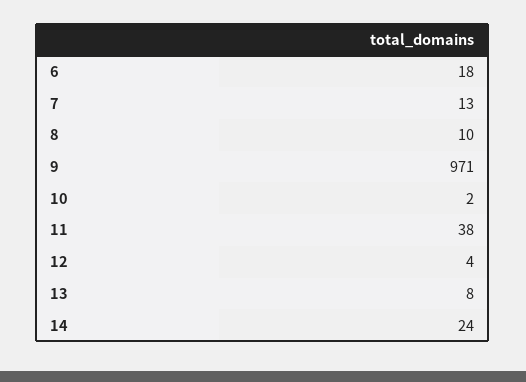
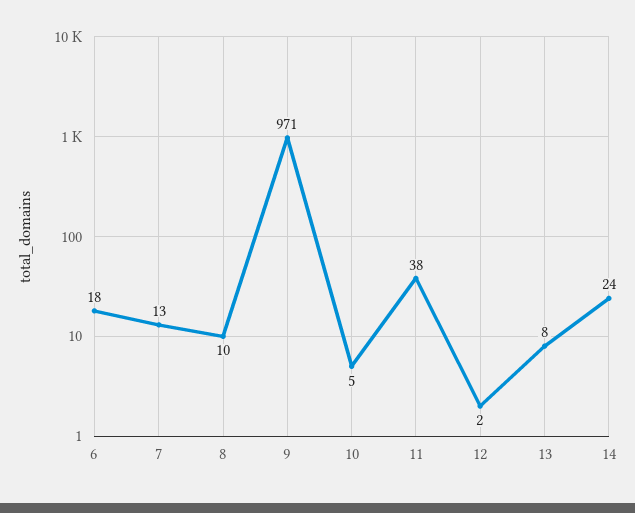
10: 2 -> 5
12: 4 -> 2

